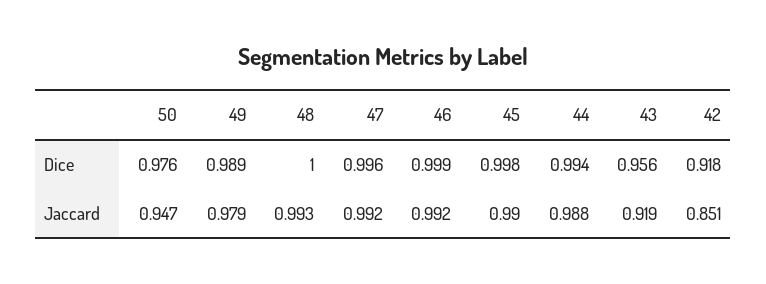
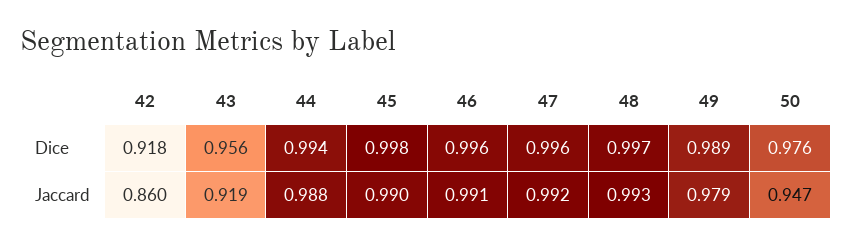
48, Dice: 1 -> 0.997
46, Dice: 0.999 -> 0.996
46, Jaccard: 0.992 -> 0.991
42, Jaccard: 0.851 -> 0.86

